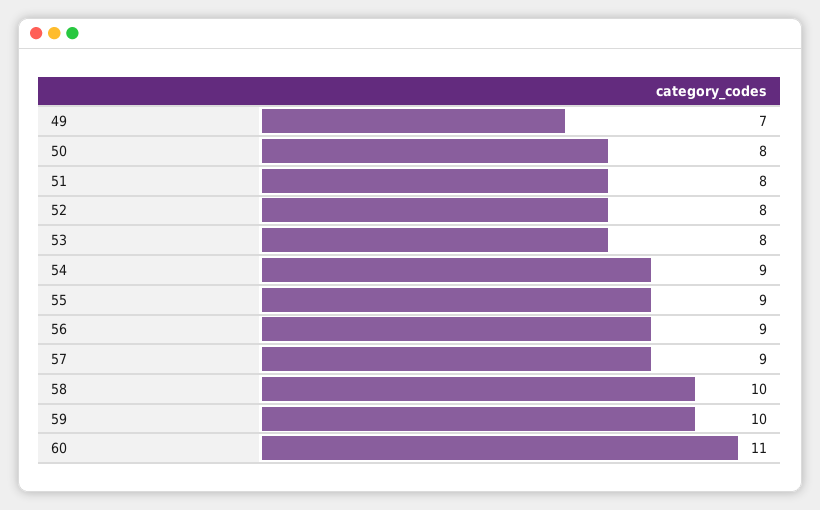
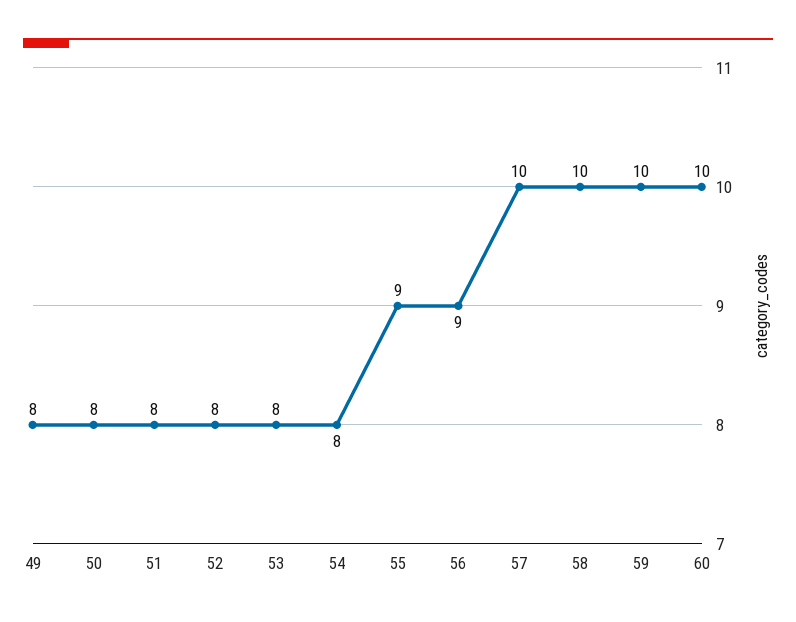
49: 7 -> 8
54: 9 -> 8
57: 9 -> 10
60: 11 -> 10

